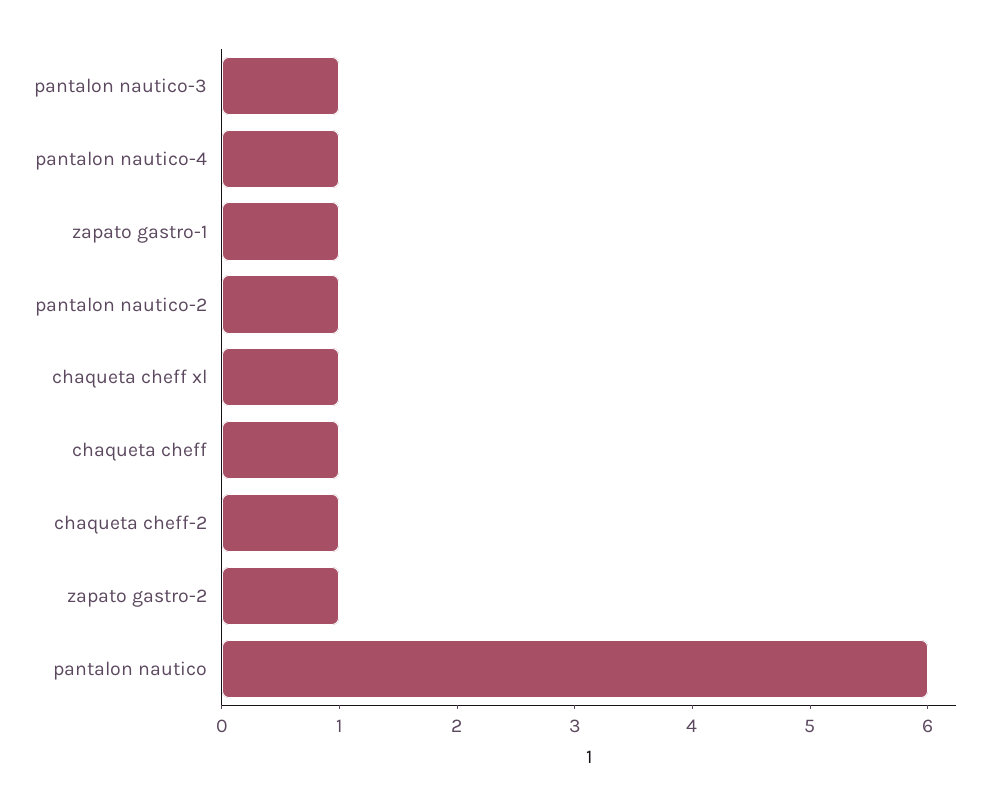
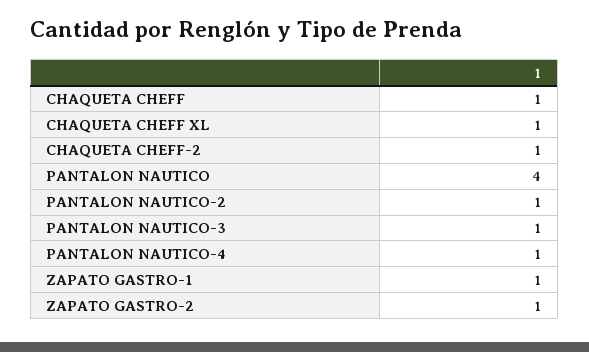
pantalon nautico: 6 -> 4

